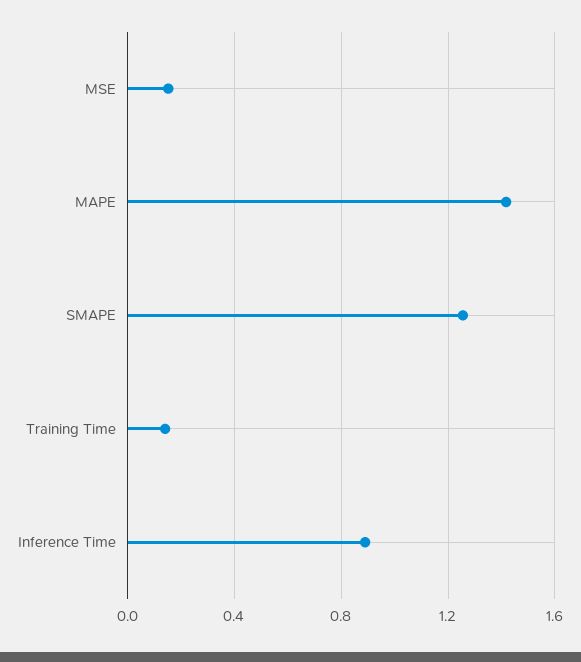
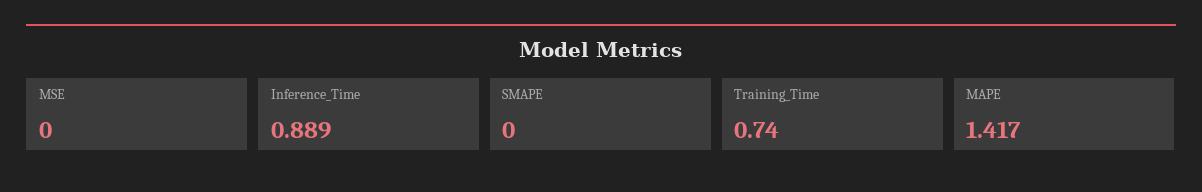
MSE: 0.15 -> 0
SMAPE: 1.25 -> 0
Training Time: 0.15 -> 0.74

